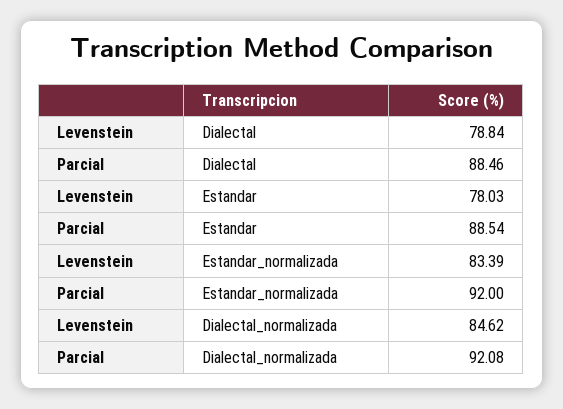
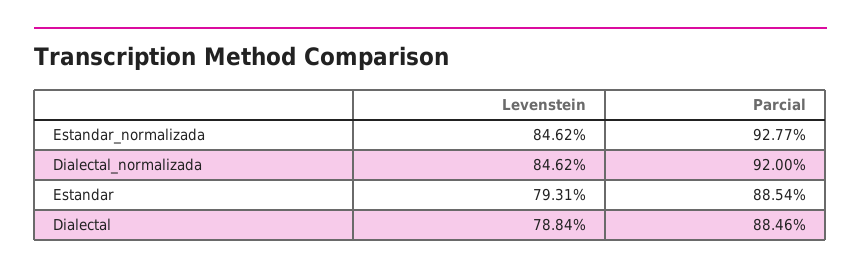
Levenstein, Estandar: 78.03 -> 79.31
Levenstein, Estandar_normalizada: 83.39 -> 84.62
Parcial, Estandar_normalizada: 92 -> 92.77
Parcial, Dialectal_normalizada: 92.08 -> 92

